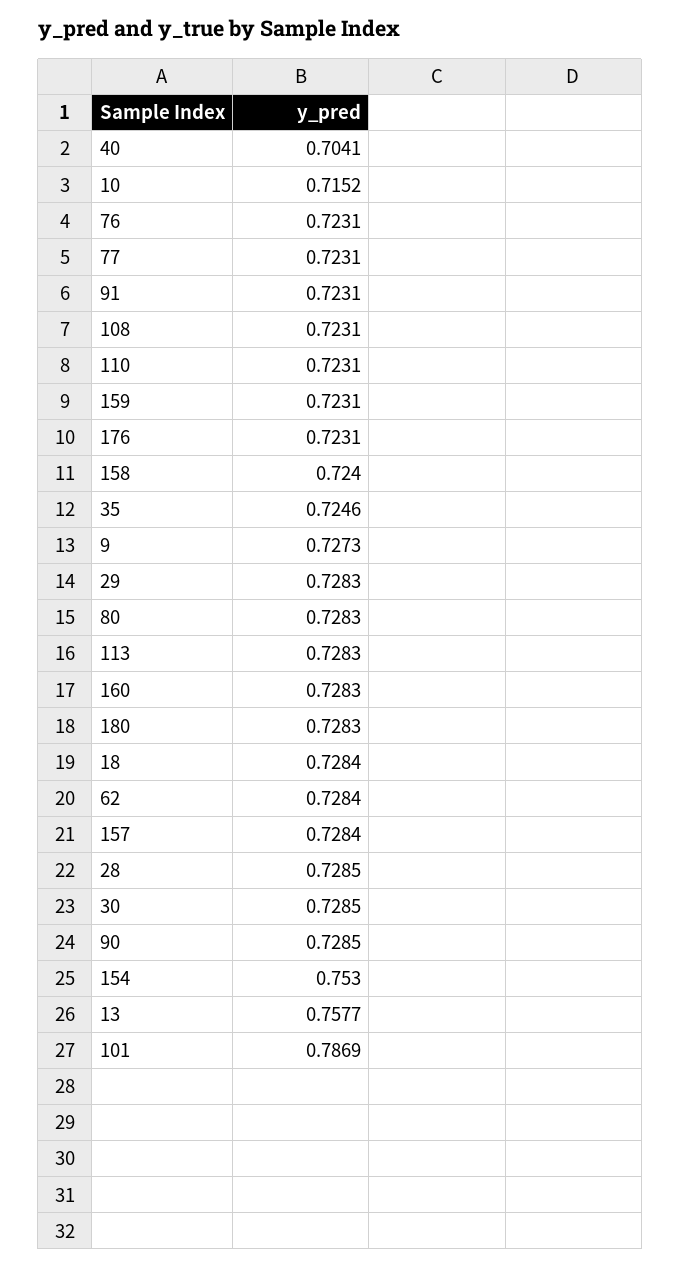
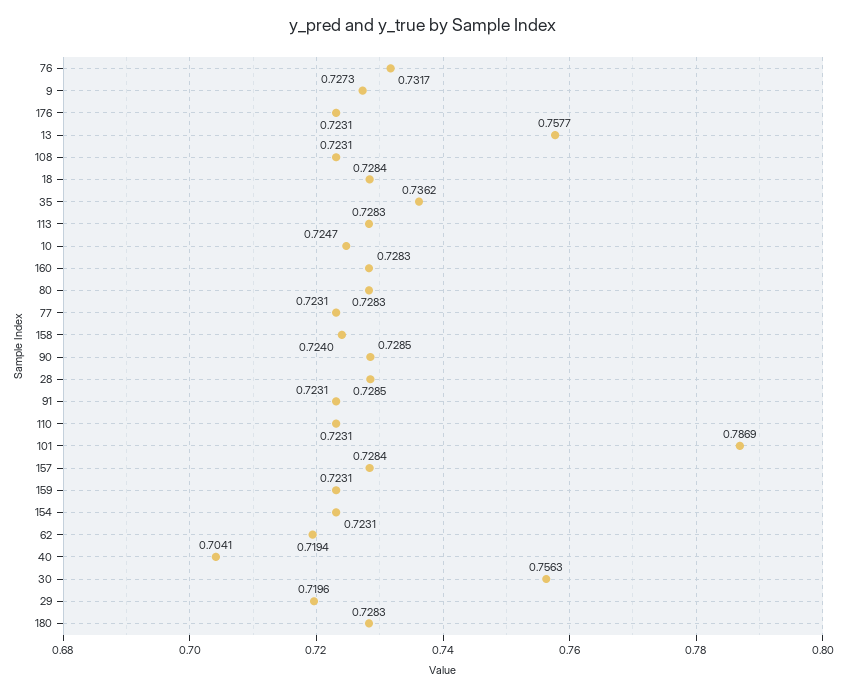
10: 0.7152 -> 0.7247
76: 0.7231 -> 0.7317
35: 0.7246 -> 0.7362
29: 0.7283 -> 0.7196
62: 0.7284 -> 0.7194
30: 0.7285 -> 0.7563
154: 0.753 -> 0.7231

